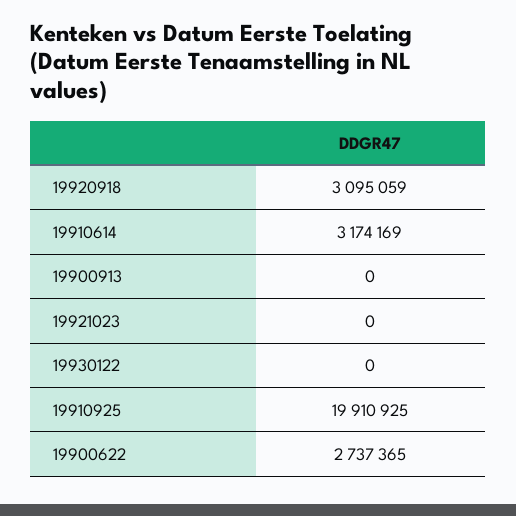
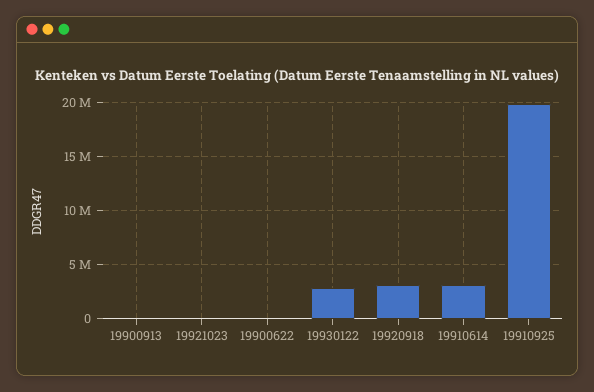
19930122: 0 -> 3000000
19900622: 2737365 -> 0

